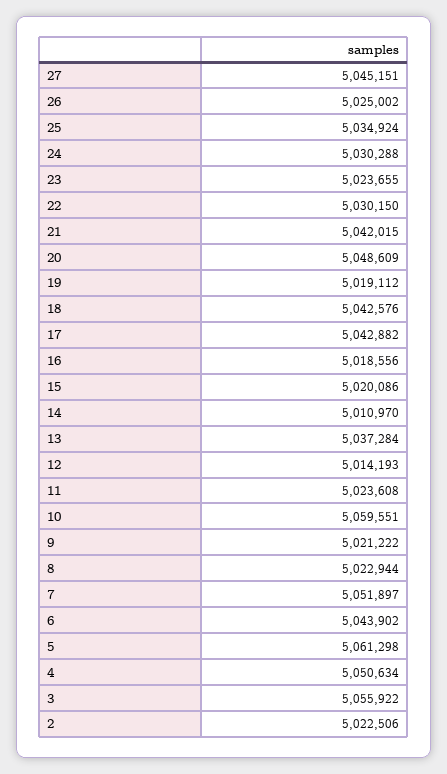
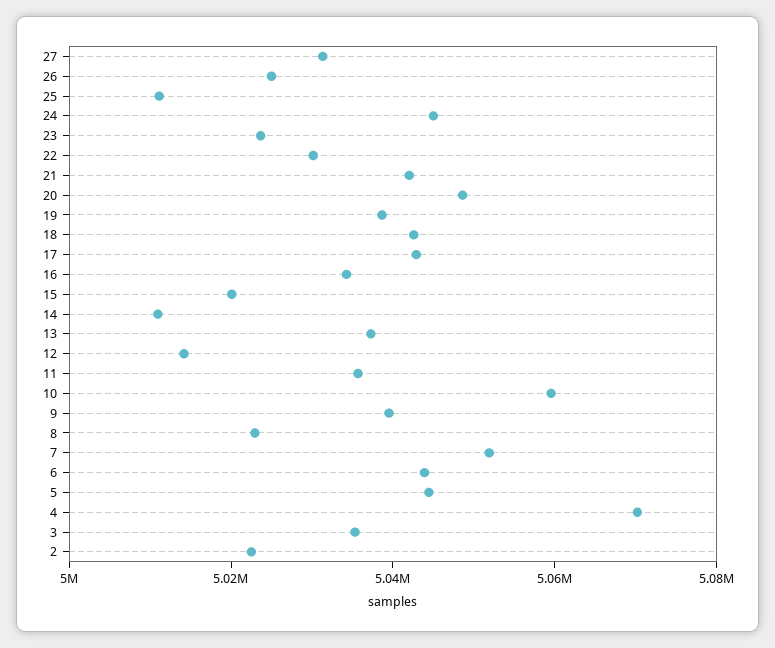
27: 5045151 -> 5030000
25: 5034924 -> 5010000
24: 5030288 -> 5045000
19: 5019112 -> 5040000
16: 5018556 -> 5035000
11: 5023608 -> 5035000
9: 5021222 -> 5040000
5: 5061298 -> 5045000
4: 5050634 -> 5070000
3: 5055922 -> 5035000

